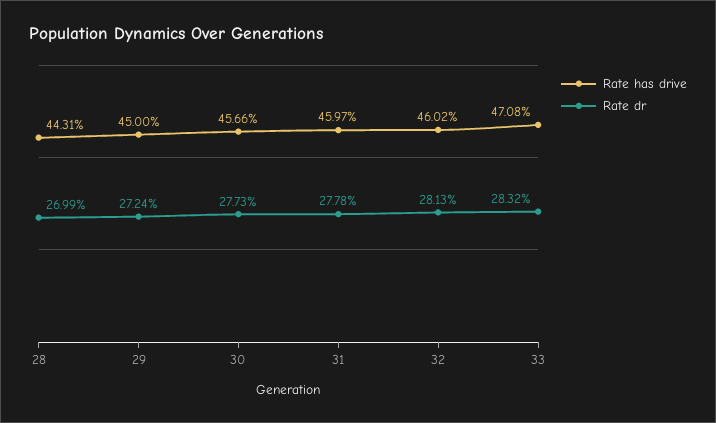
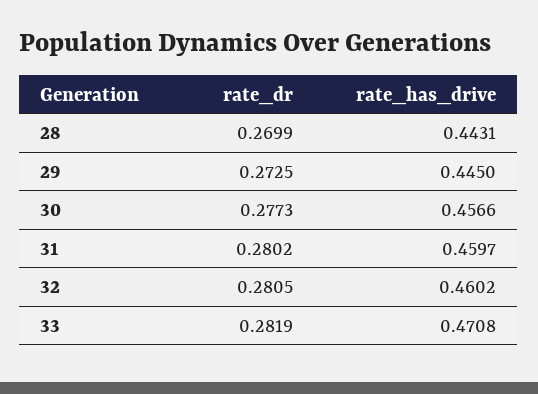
Rate has drive, 29: 0.45 -> 0.445
Rate dr, 29: 0.2724 -> 0.2725
Rate dr, 31: 0.2778 -> 0.2802
Rate dr, 32: 0.2813 -> 0.2805
Rate dr, 33: 0.2832 -> 0.2819

